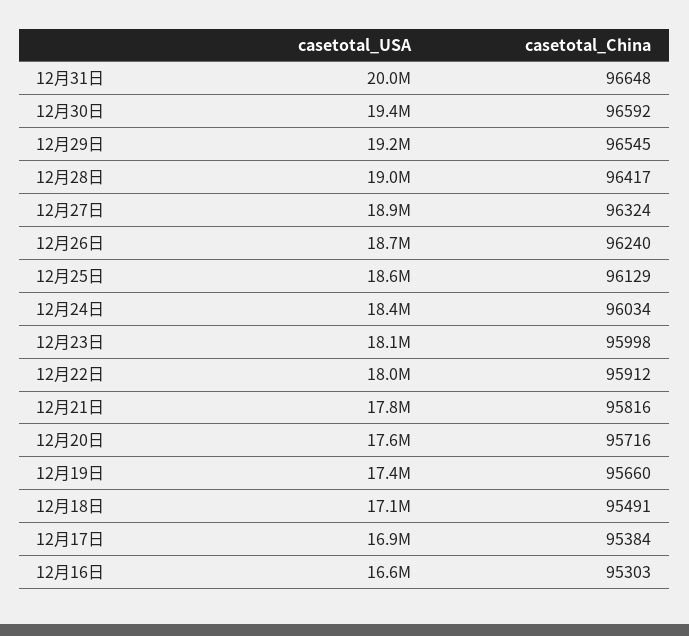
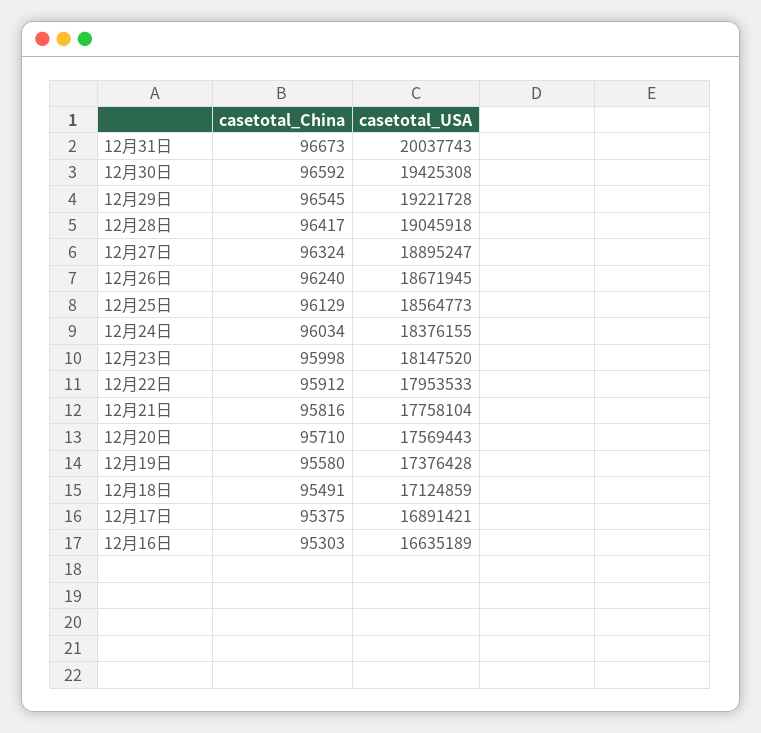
casetotal_China, 12月31日: 96648 -> 96673
casetotal_China, 12月20日: 95716 -> 95710
casetotal_China, 12月19日: 95660 -> 95580
casetotal_China, 12月17日: 95384 -> 95375

